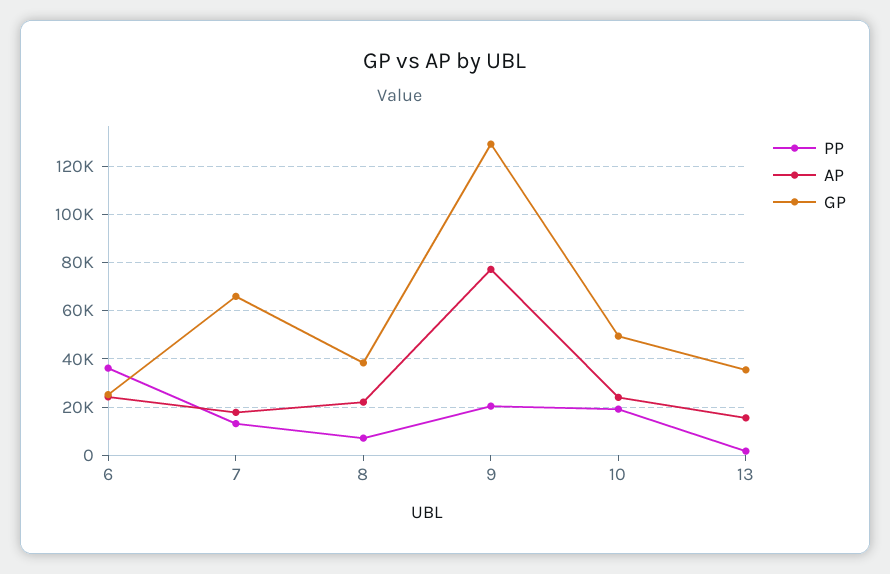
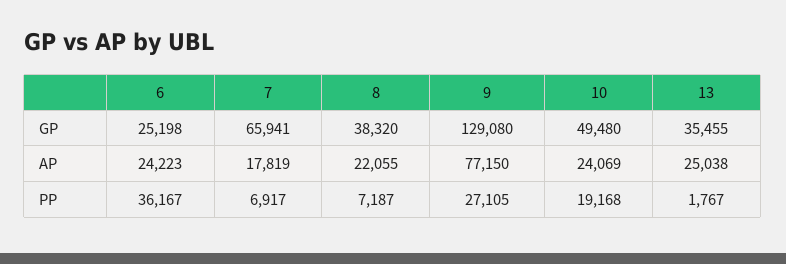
PP, 7: 12500 -> 6917
PP, 9: 20000 -> 27105
AP, 13: 15000 -> 25038

